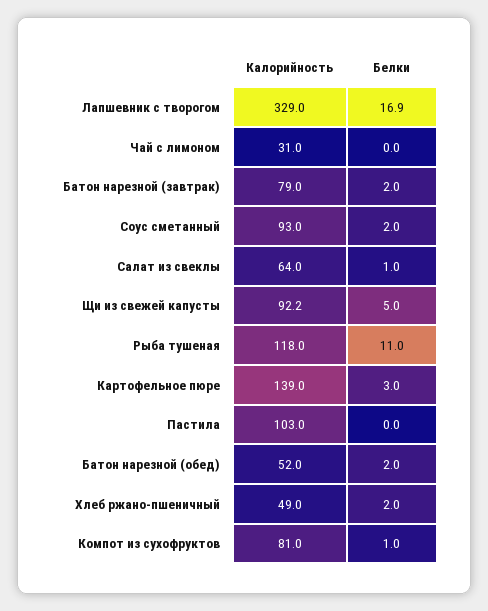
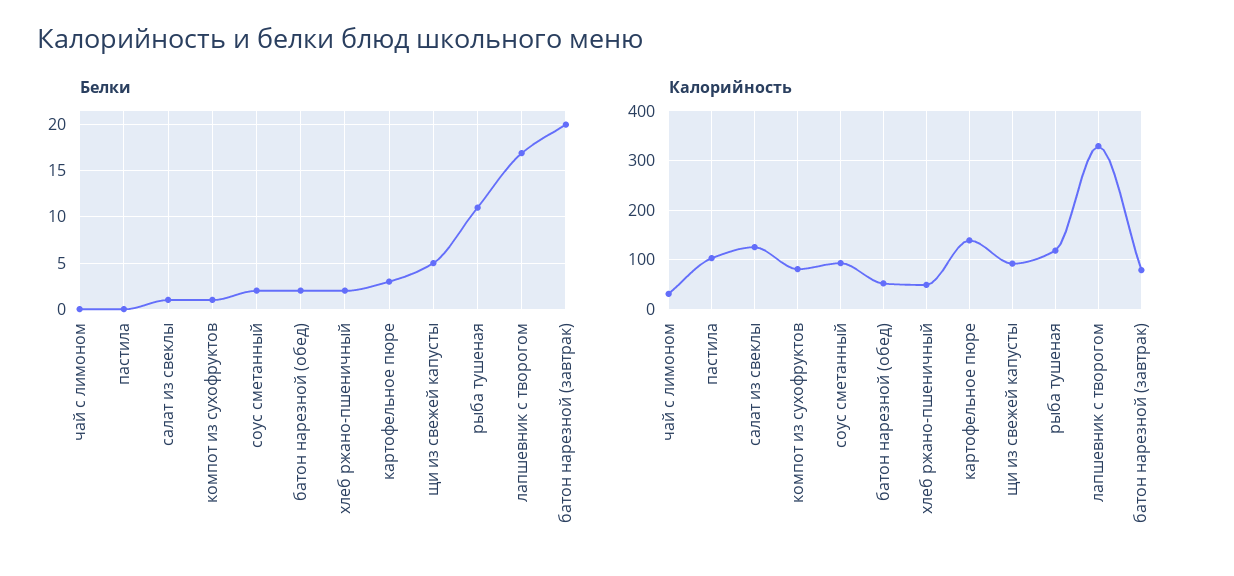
Белки, Батон нарезной (завтрак): 2 -> 20
Калорийность, Салат из свеклы: 64 -> 120

